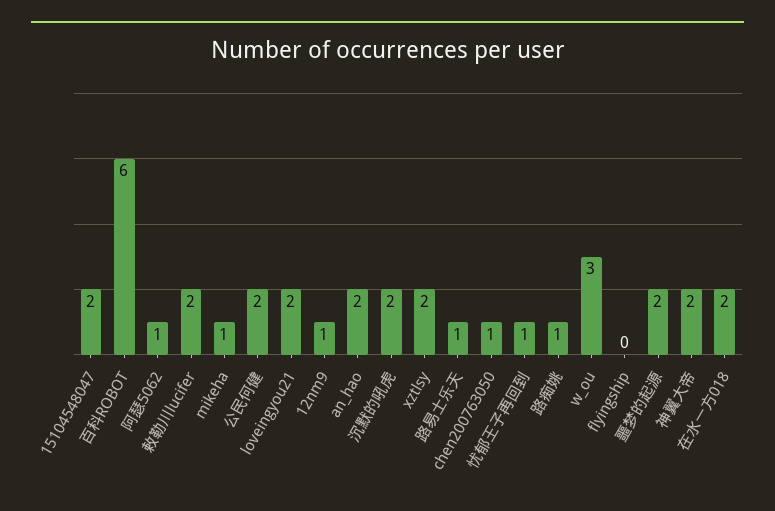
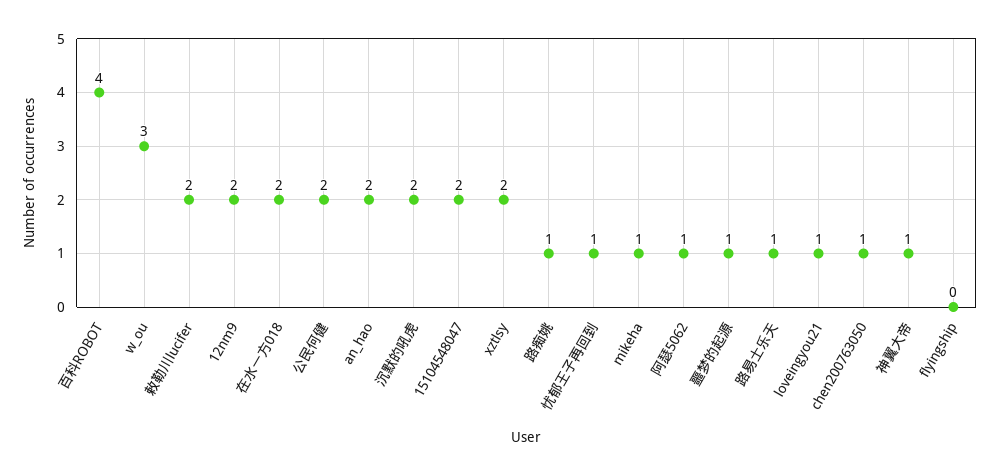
百科ROBOT: 6 -> 4
loveingyou21: 2 -> 1
12nm9: 1 -> 2
噩梦的起源: 2 -> 1
神翼大帝: 2 -> 1

